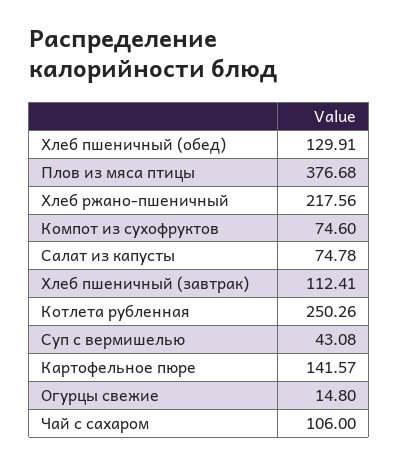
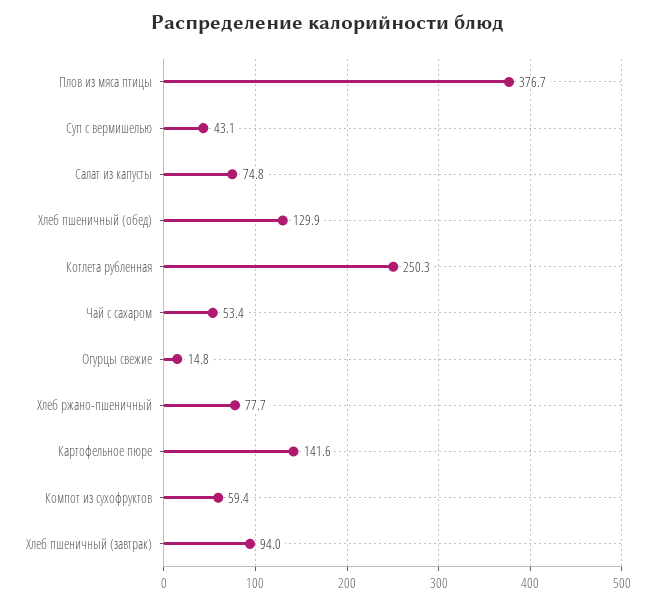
Хлеб ржано-пшеничный: 217.56 -> 77.7
Компот из сухофруктов: 74.6 -> 59.4
Хлеб пшеничный (завтрак): 112.41 -> 94
Чай с сахаром: 106 -> 53.4

